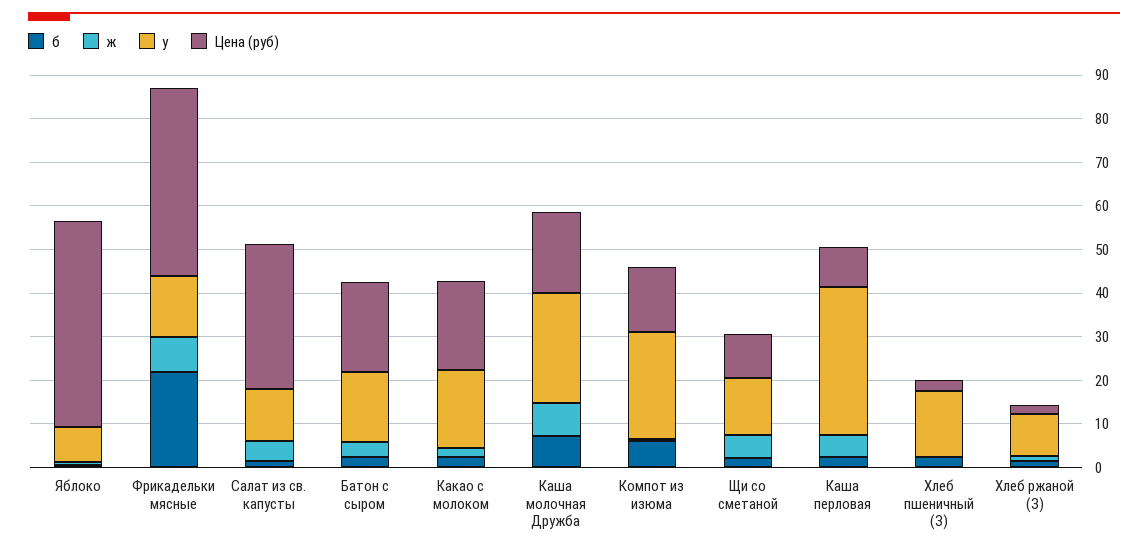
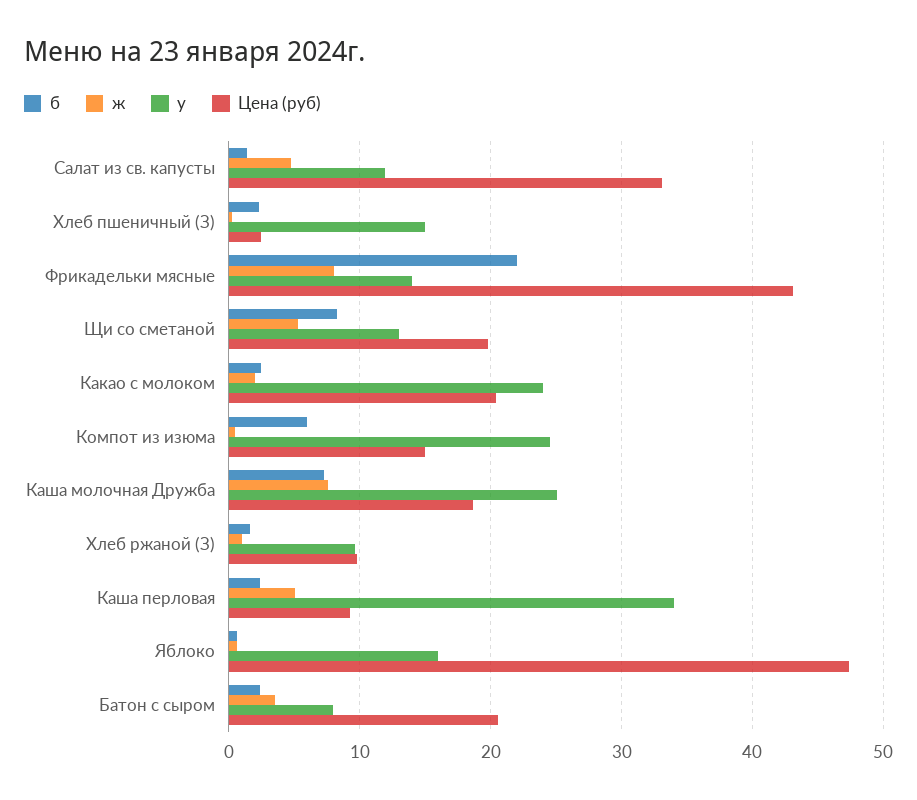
у, Яблоко: 8 -> 16
у, Батон с сыром: 16 -> 8
у, Какао с молоком: 18 -> 24
б, Щи со сметаной: 2 -> 8
Цена (руб), Щи со сметаной: 10 -> 20
Цена (руб), Хлеб ржаной (З): 2 -> 10

